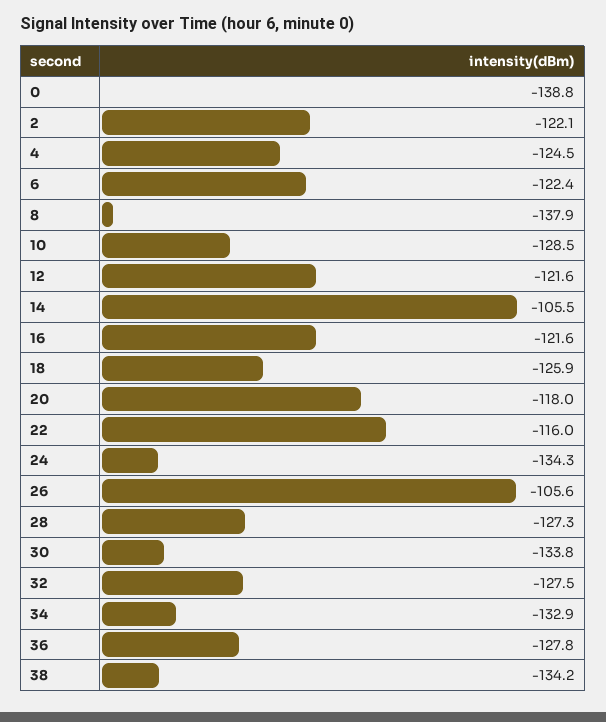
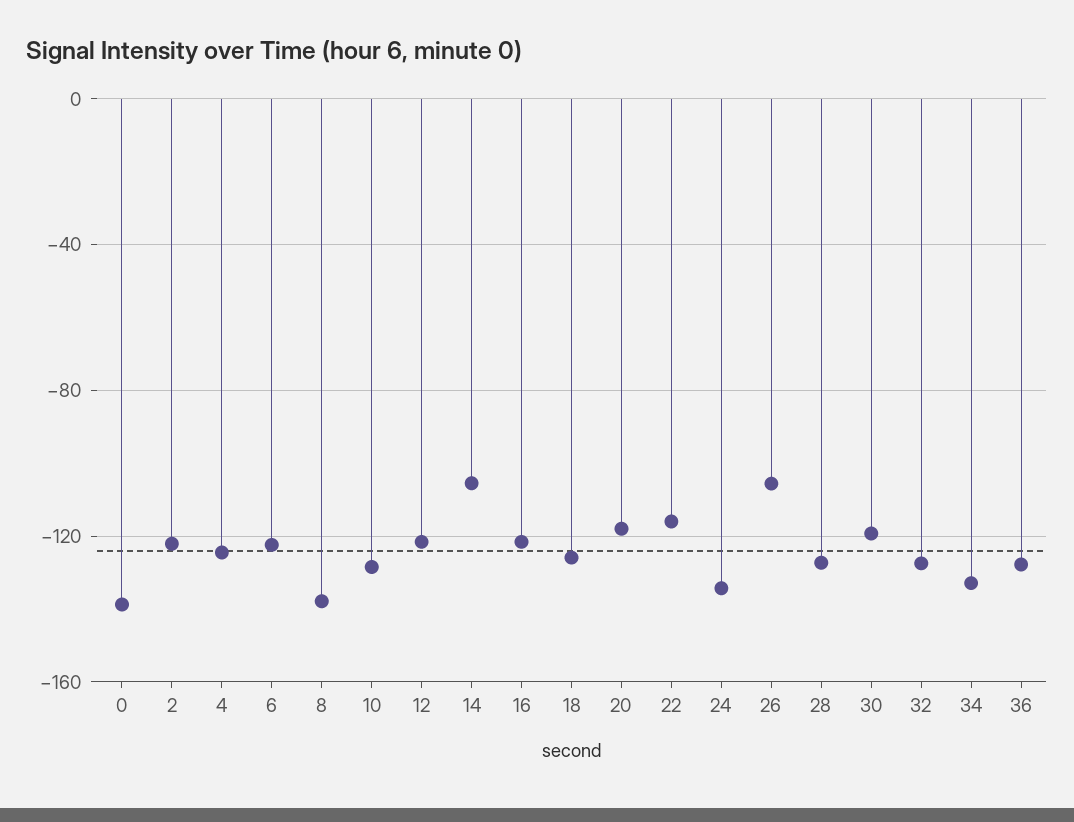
30: -133.8 -> -120
38: -134.2 -> none

